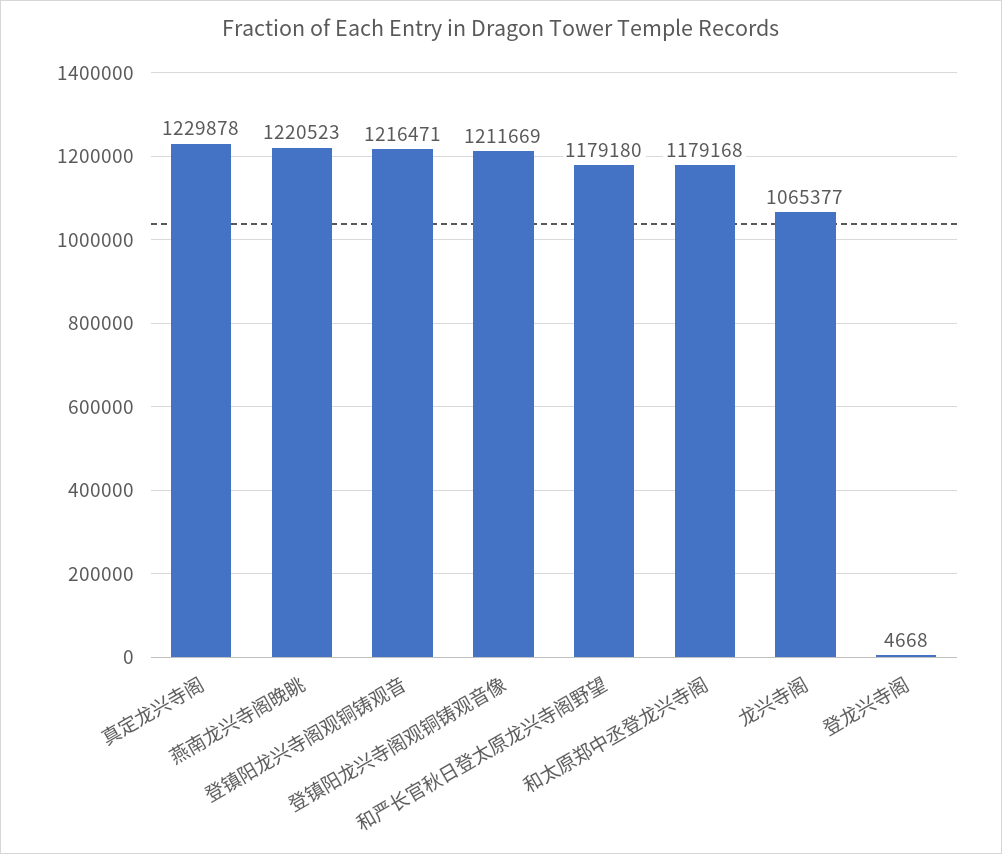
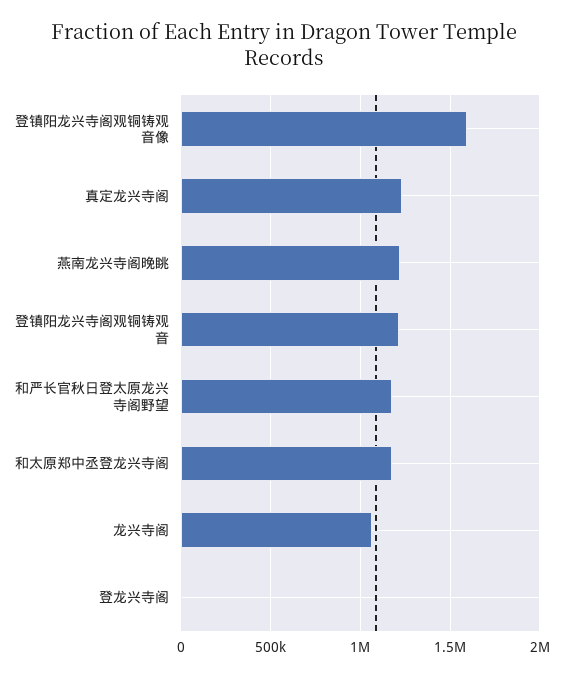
登镇阳龙兴寺阁观铜铸观音像: 1211669 -> 1600000

